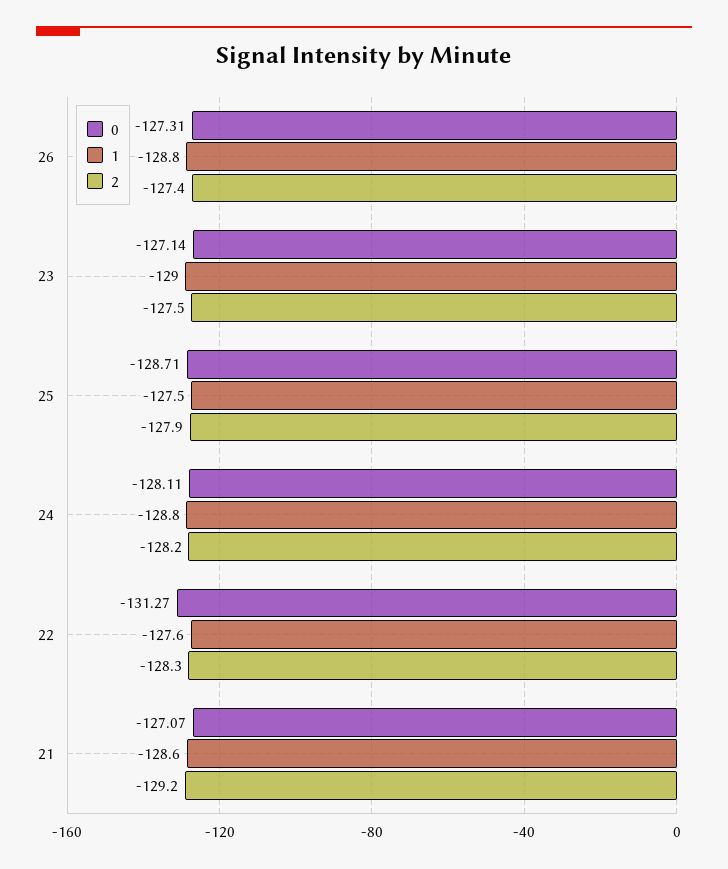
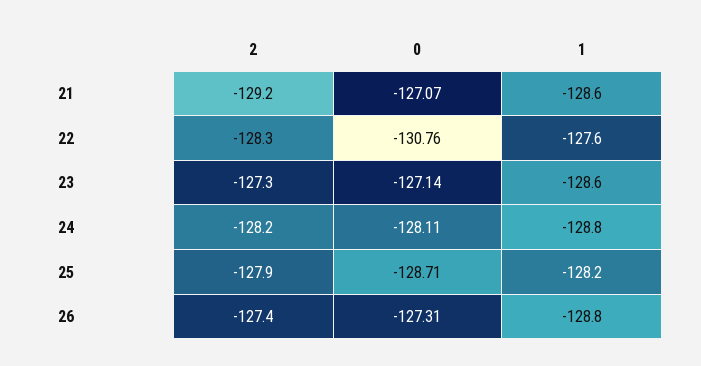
1, 23: -129 -> -128.6
2, 23: -127.5 -> -127.3
1, 25: -127.5 -> -128.2
0, 22: -131.27 -> -130.76

